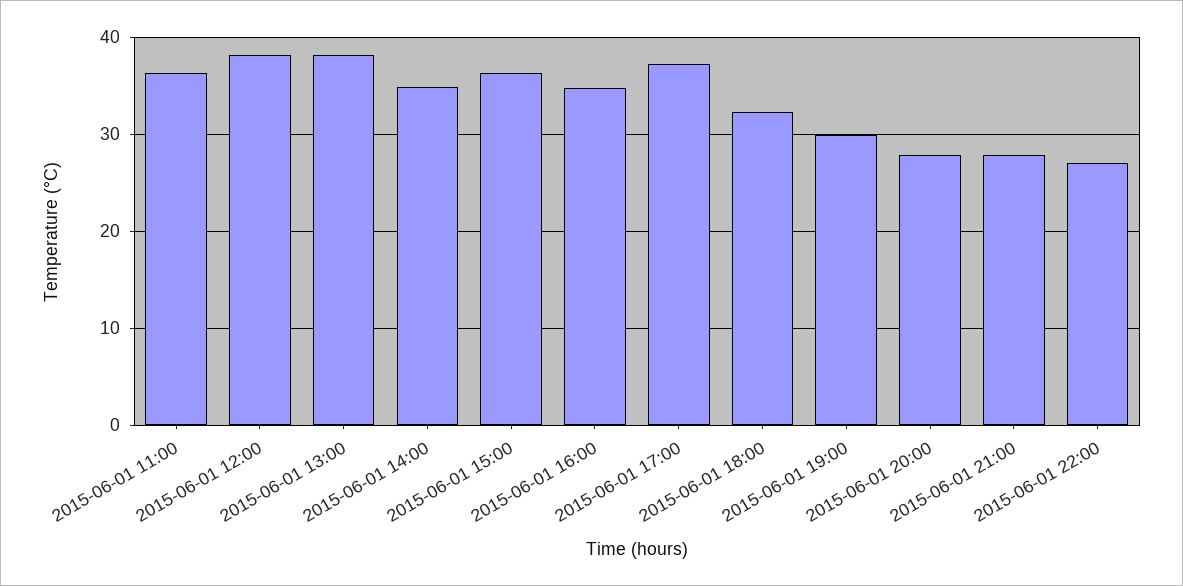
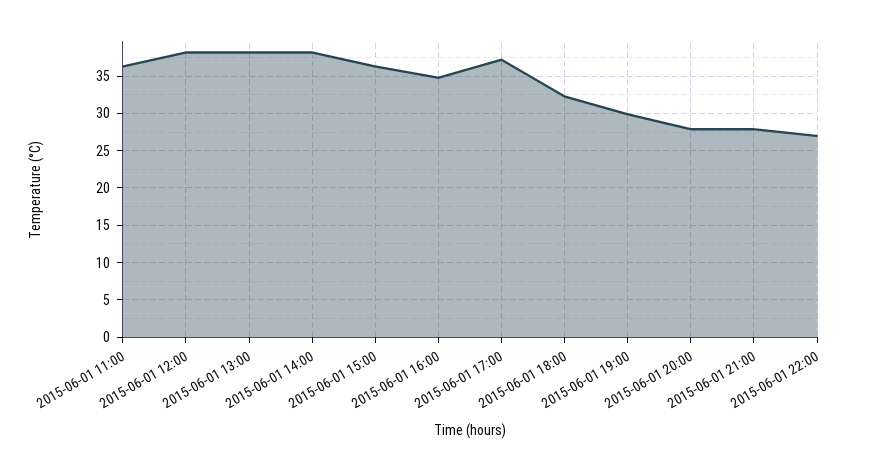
2015-06-01 14:00: 35 -> 38

